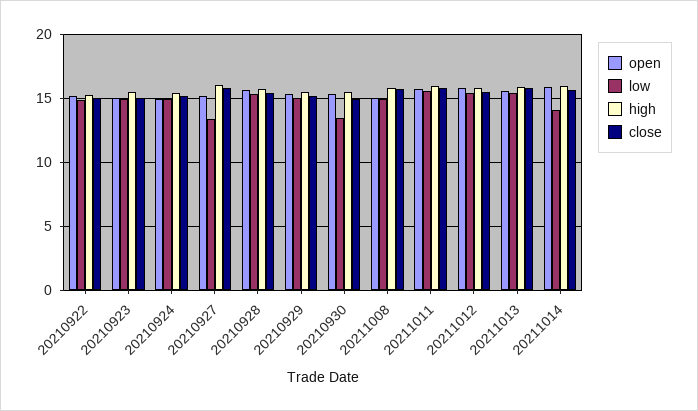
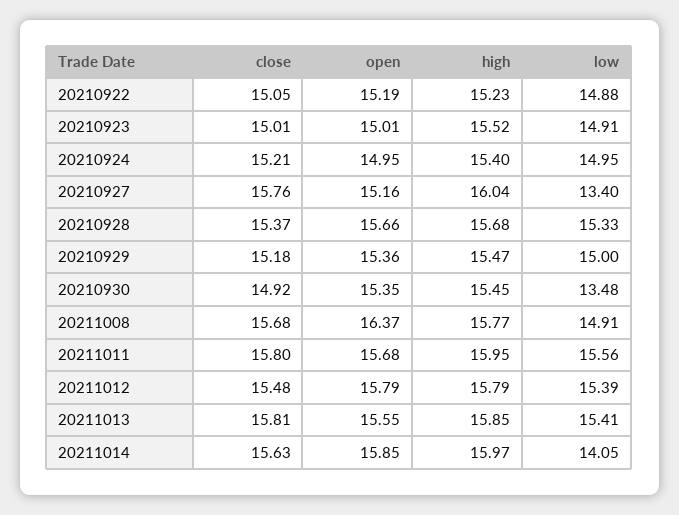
open, 20211008: 15 -> 16.37

